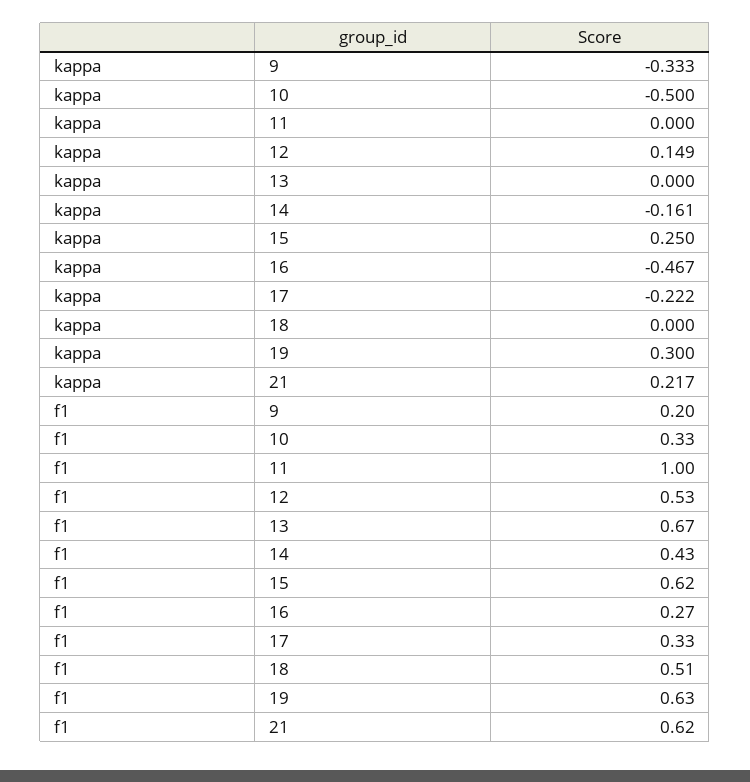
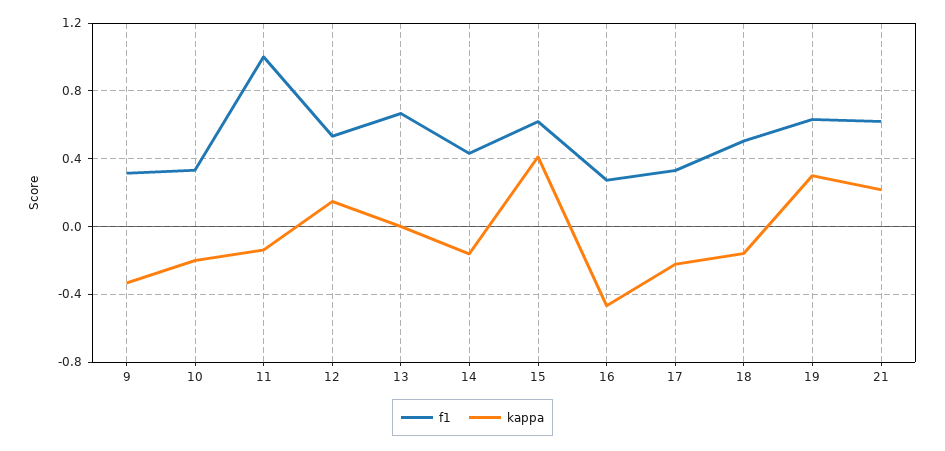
kappa, 10: -0.5 -> -0.2
kappa, 11: 0 -> -0.15
kappa, 15: 0.25 -> 0.4
kappa, 18: 0 -> -0.15
f1, 9: 0.2 -> 0.3

